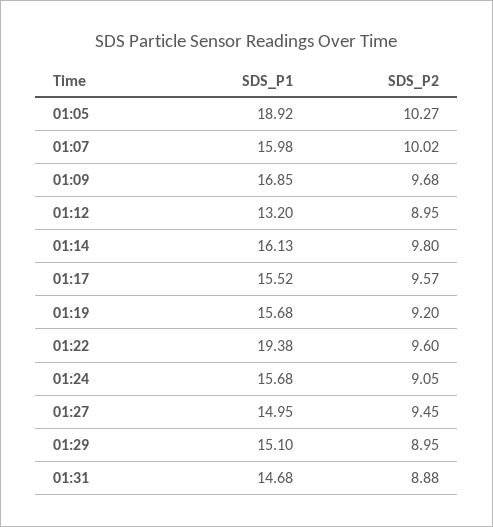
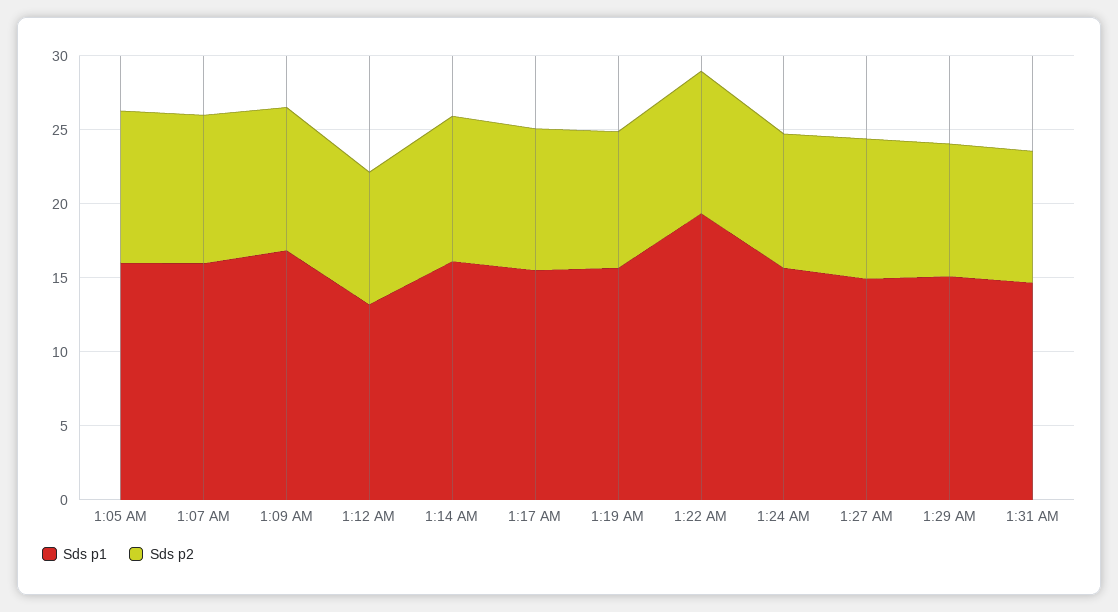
SDS_P1, 01:05: 18.92 -> 16

